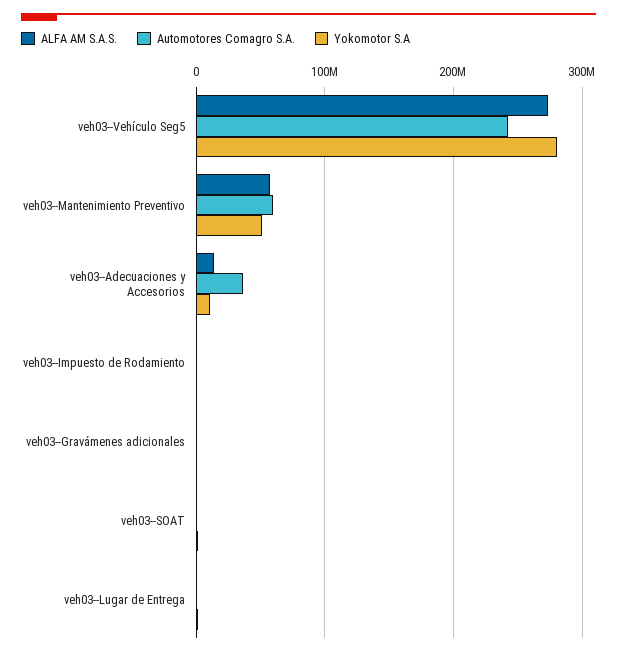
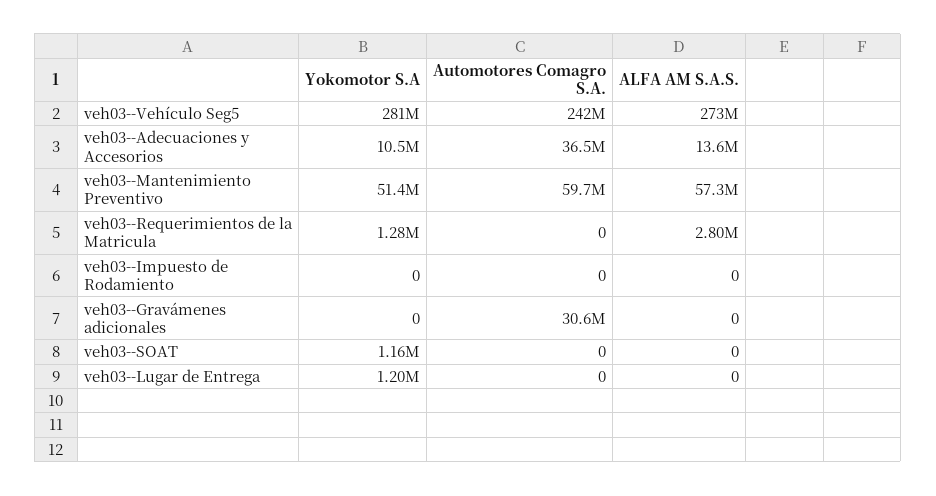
Automotores Comagro S.A., veh03--Gravámenes adicionales: 0 -> 30600000
Yokomotor S.A, veh03--Requerimientos de la Matricula: none -> 1280000
Automotores Comagro S.A., veh03--Requerimientos de la Matricula: none -> 0
ALFA AM S.A.S., veh03--Requerimientos de la Matricula: none -> 2800000

